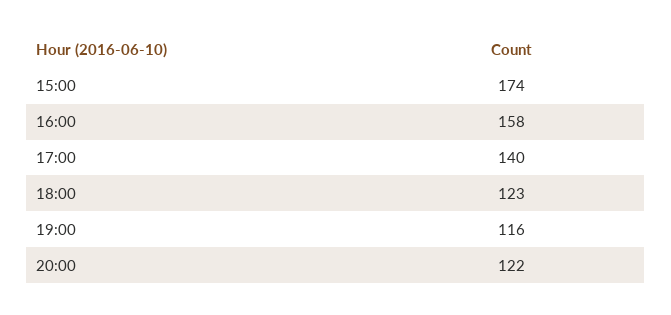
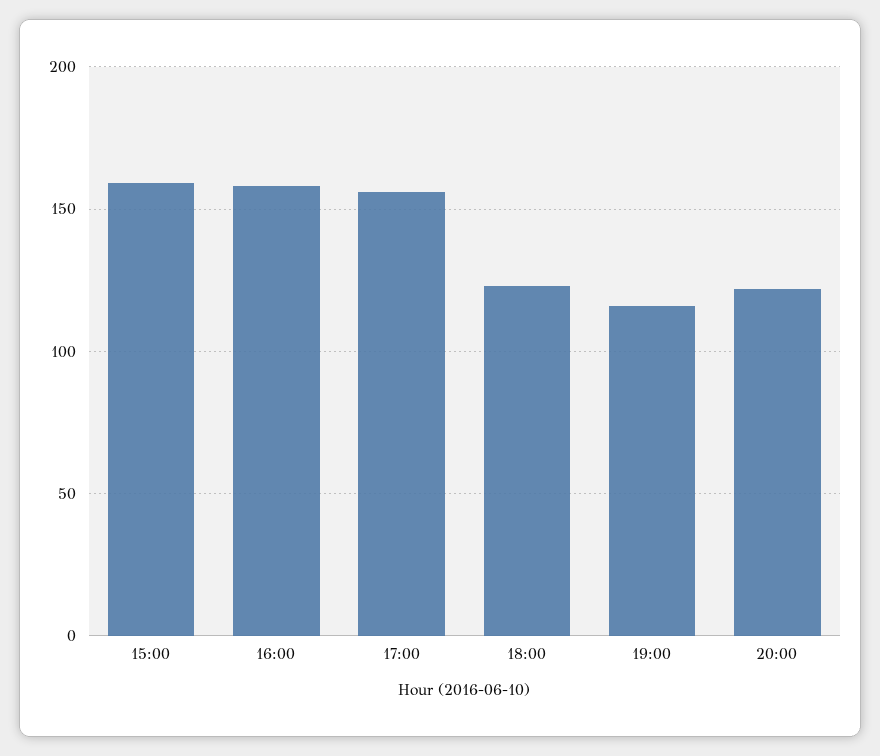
15:00: 174 -> 160
17:00: 140 -> 155

